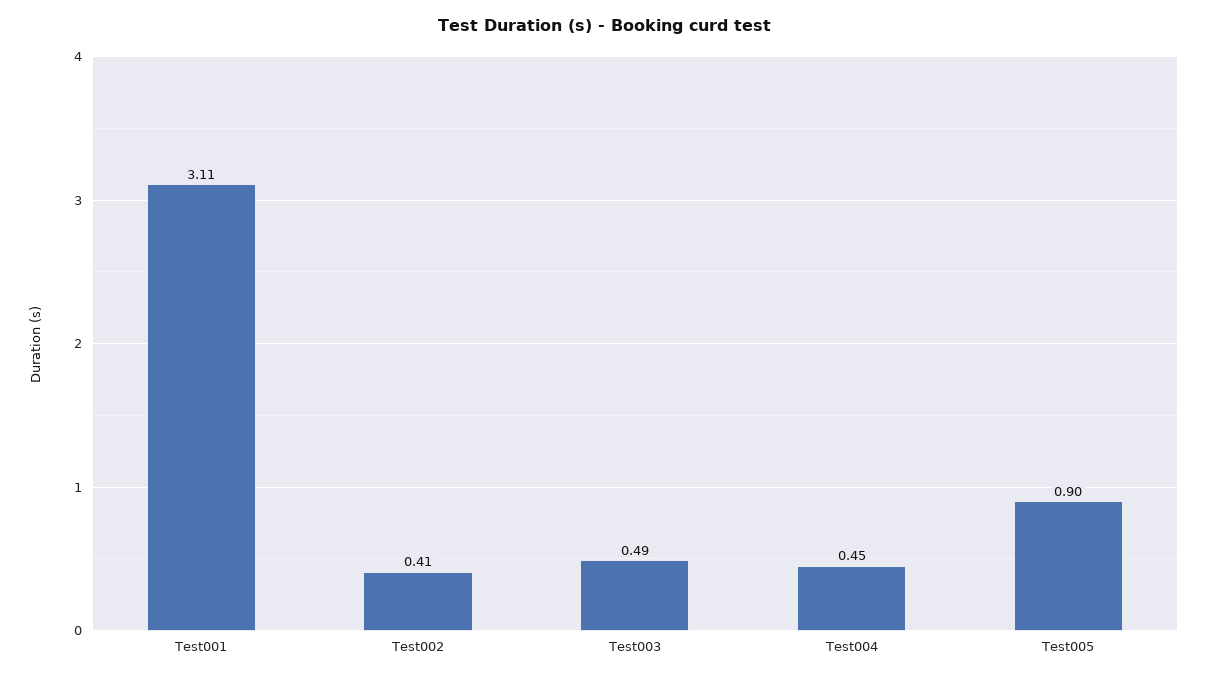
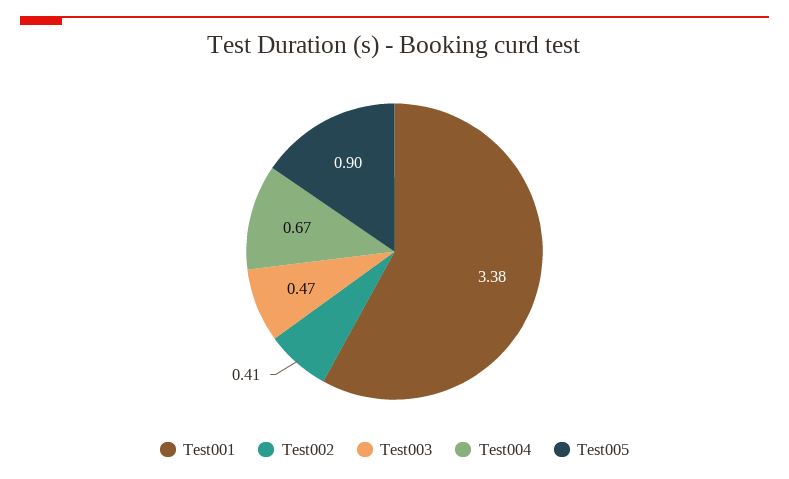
Test001: 3.11 -> 3.38
Test003: 0.49 -> 0.47
Test004: 0.45 -> 0.67

